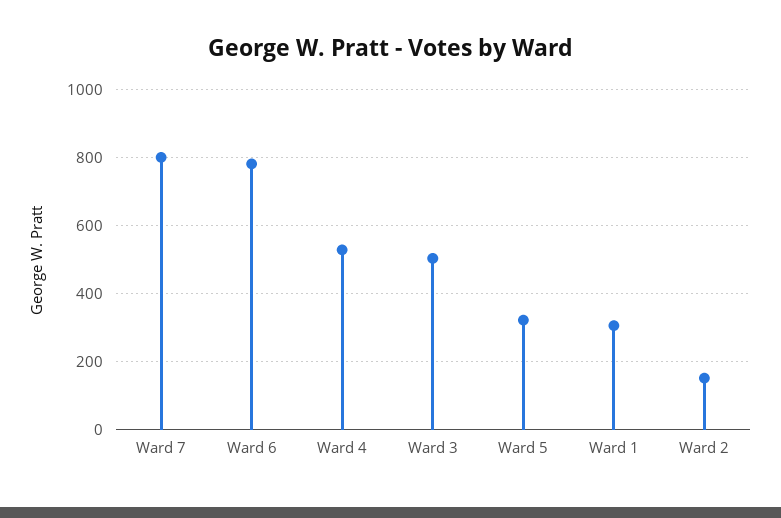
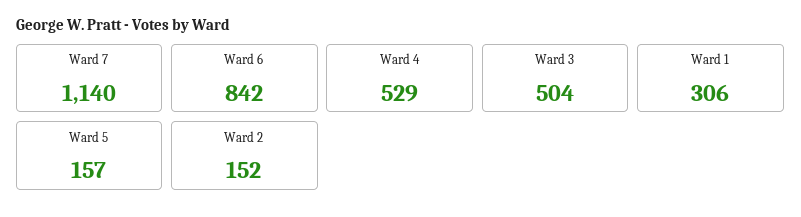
Ward 7: 800 -> 1140
Ward 6: 780 -> 842
Ward 5: 320 -> 157

